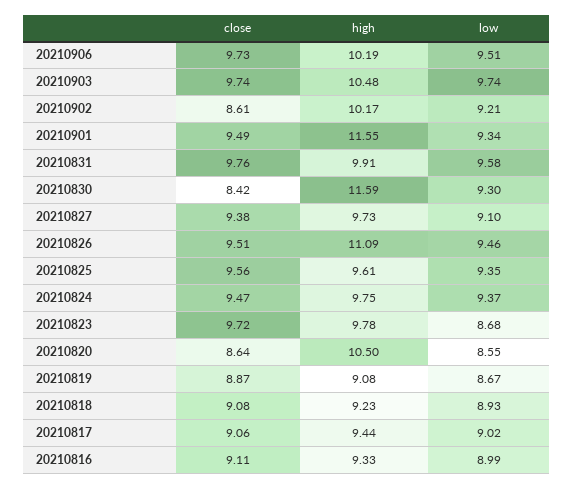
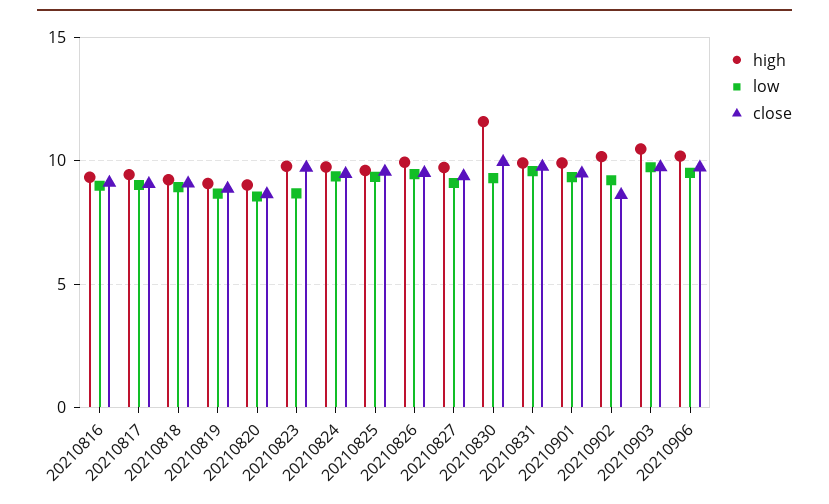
high, 20210901: 11.55 -> 10
close, 20210830: 8.42 -> 10
high, 20210826: 11.09 -> 10
high, 20210820: 10.5 -> 9

